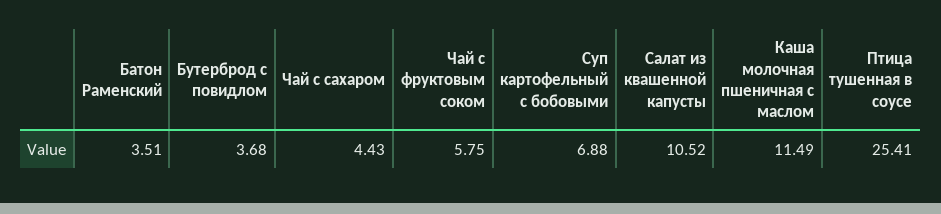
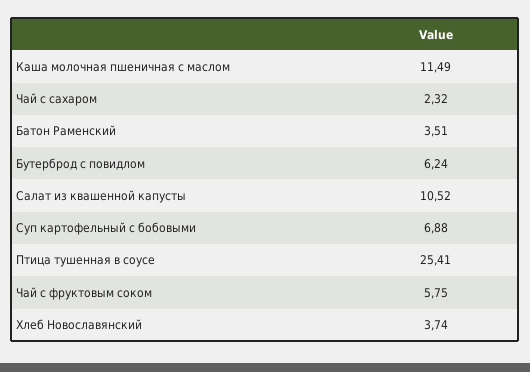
Бутерброд с повидлом: 3.68 -> 6.24
Чай с сахаром: 4.43 -> 2.32
Хлеб Новославянский: none -> 3.74

